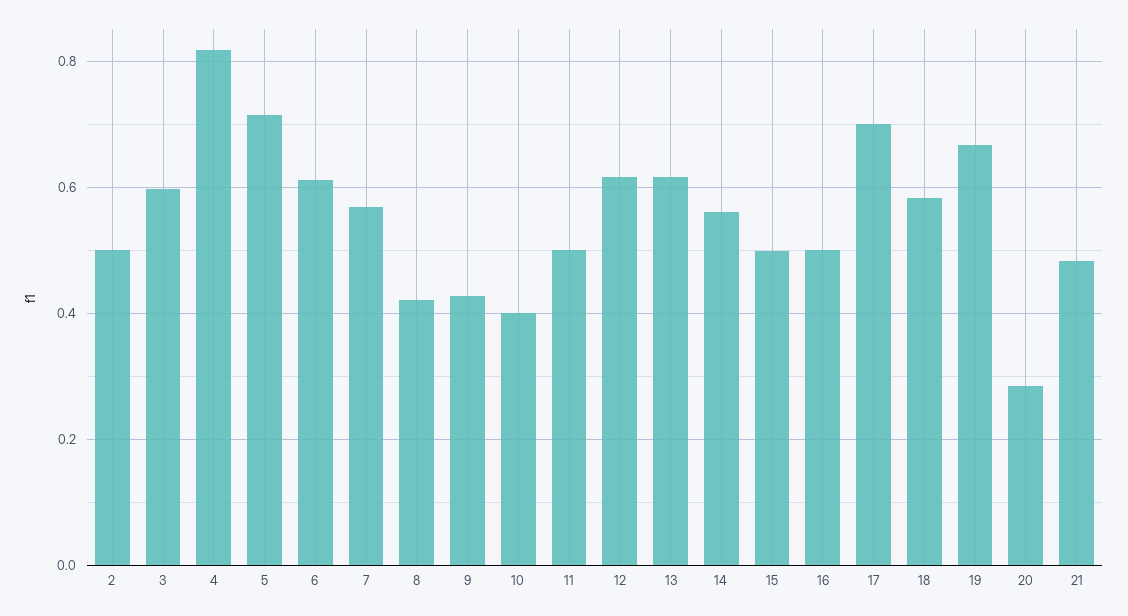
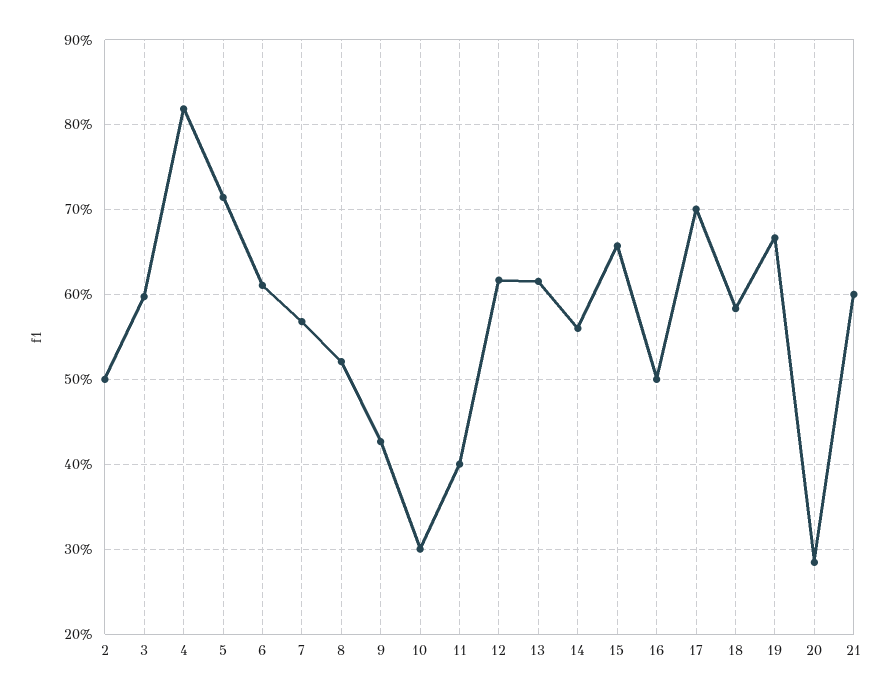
8: 0.42 -> 0.52
10: 0.4 -> 0.3
11: 0.5 -> 0.4
15: 0.5 -> 0.66
21: 0.48 -> 0.6

